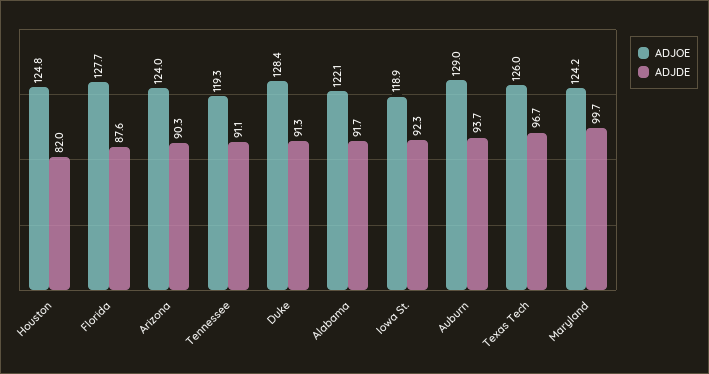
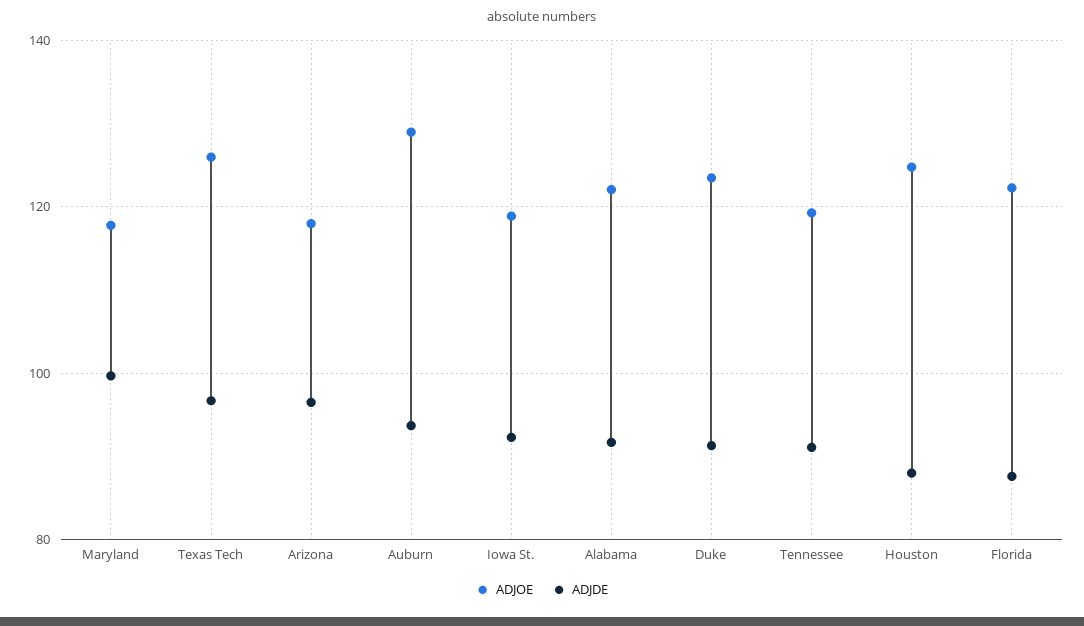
ADJDE, Houston: 82 -> 88
ADJOE, Florida: 127.7 -> 122
ADJOE, Arizona: 124 -> 118
ADJDE, Arizona: 90.3 -> 96
ADJOE, Duke: 128.4 -> 124
ADJOE, Maryland: 124.2 -> 118

